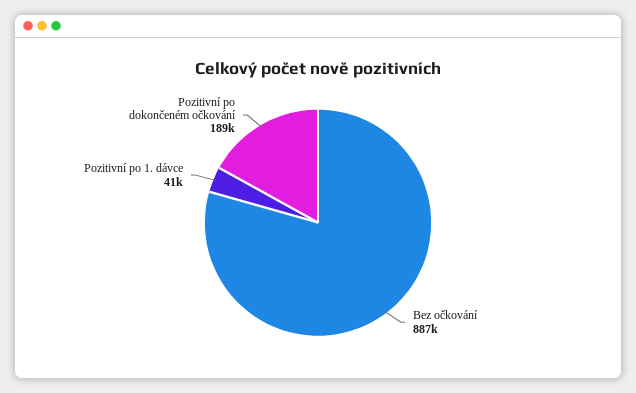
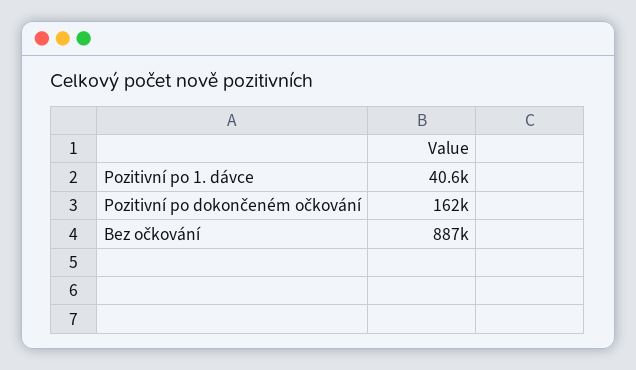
Pozitivní po dokončeném očkování: 189000 -> 162000

